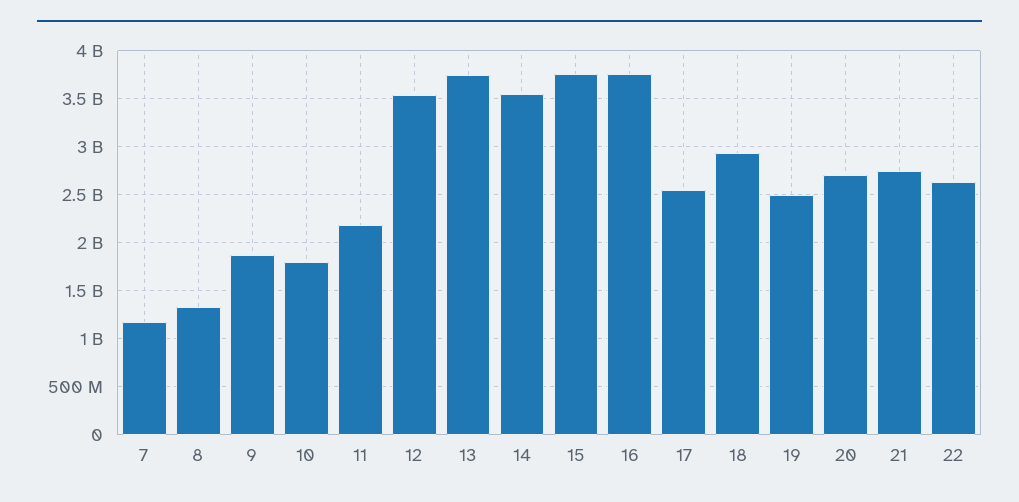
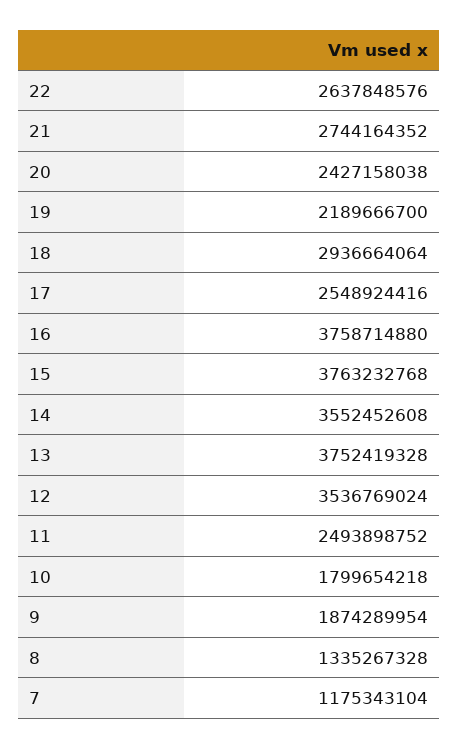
11: 2200000000 -> 2493898752
19: 2500000000 -> 2189666700
20: 2700000000 -> 2427158038

